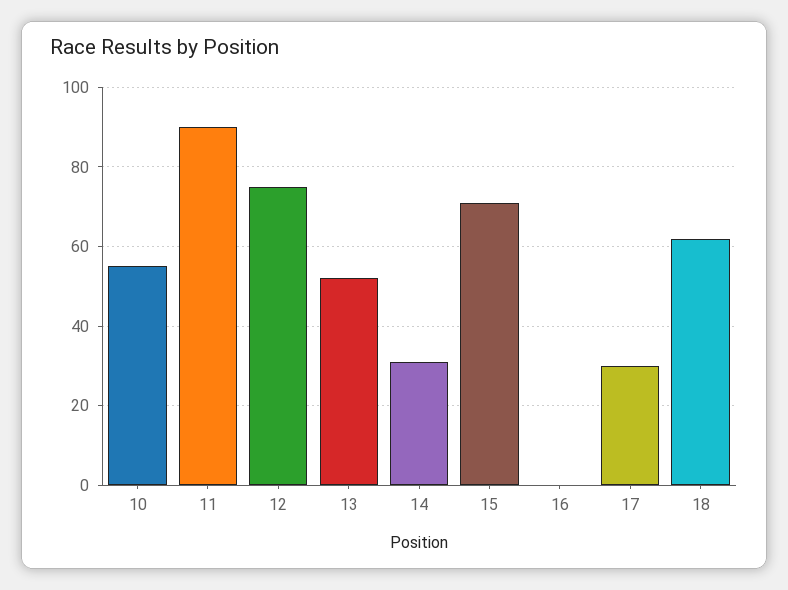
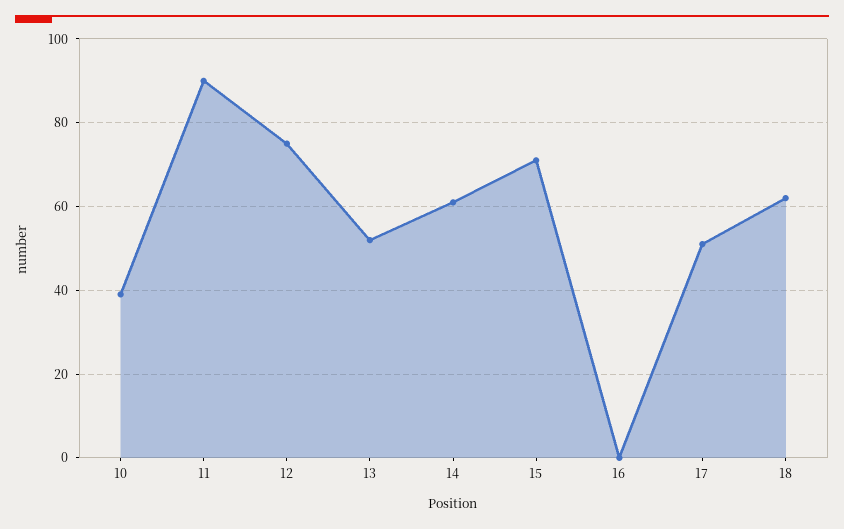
10: 55 -> 40
14: 30 -> 60
17: 30 -> 50

